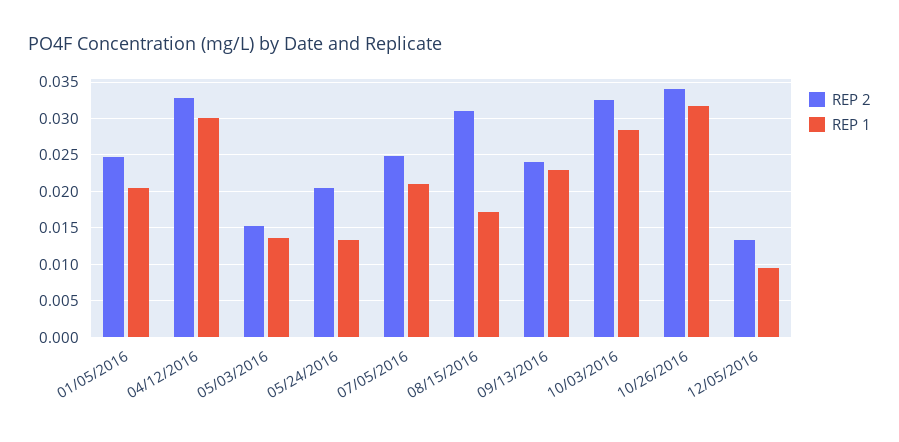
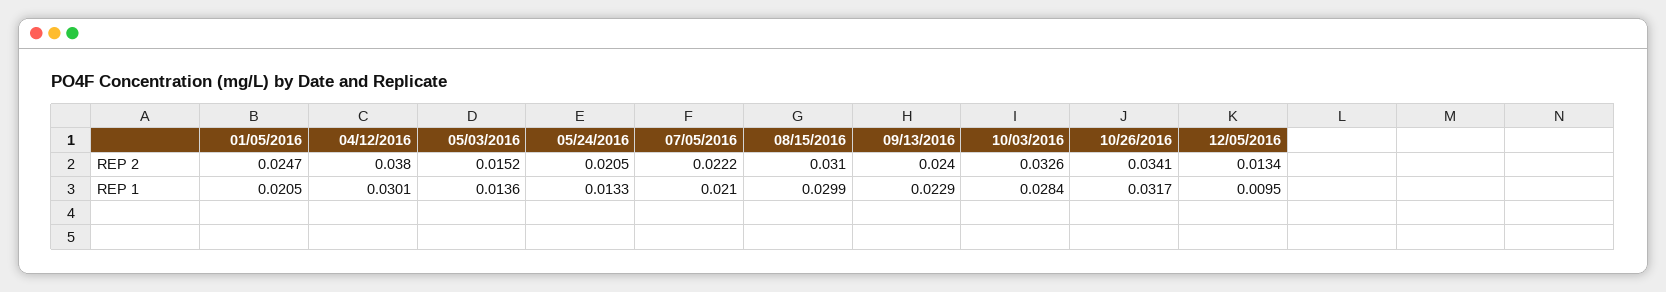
REP 2, 04/12/2016: 0.033 -> 0.038
REP 2, 07/05/2016: 0.025 -> 0.0222
REP 1, 08/15/2016: 0.017 -> 0.0299

